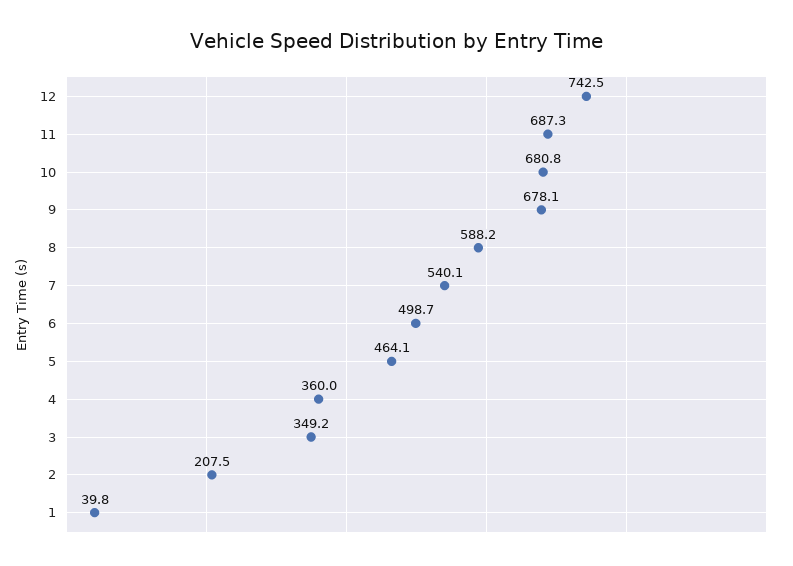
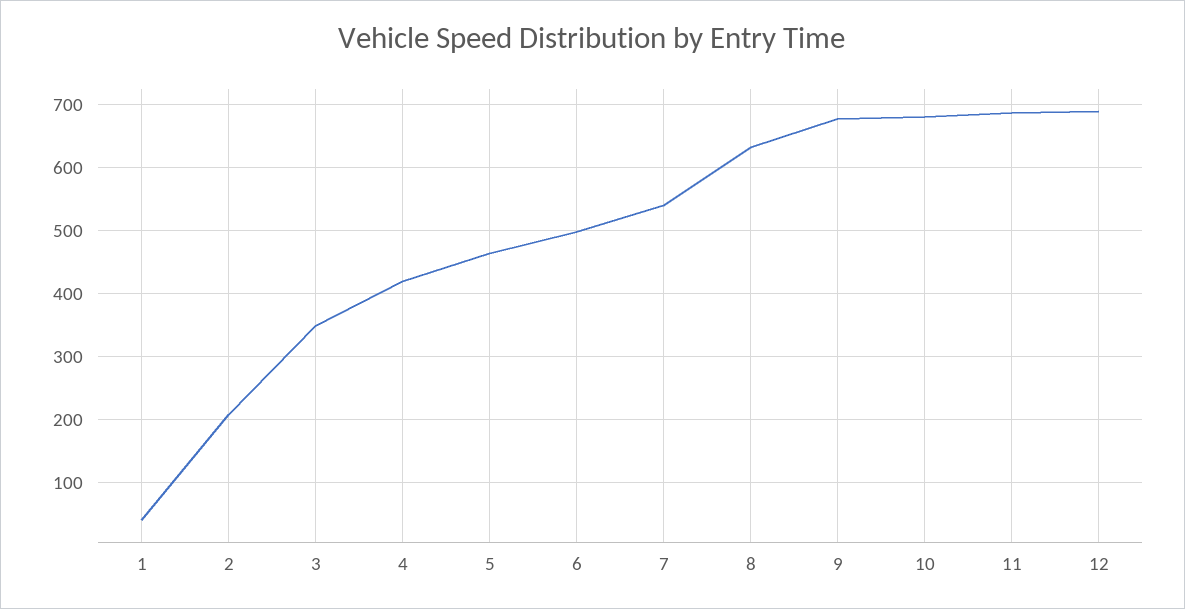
12: 742.5 -> 690
8: 588.2 -> 630
4: 360 -> 420

